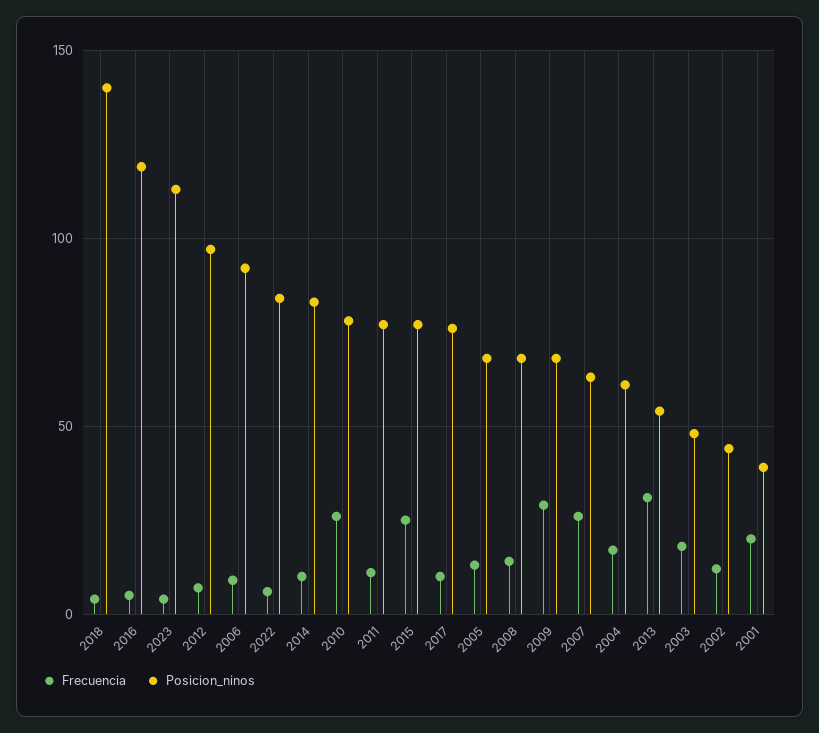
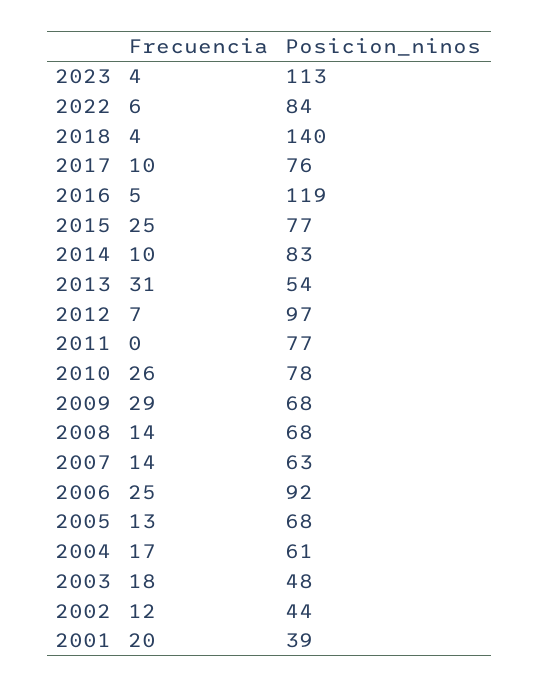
Frecuencia, 2006: 10 -> 25
Frecuencia, 2011: 10 -> 0
Frecuencia, 2007: 25 -> 14

